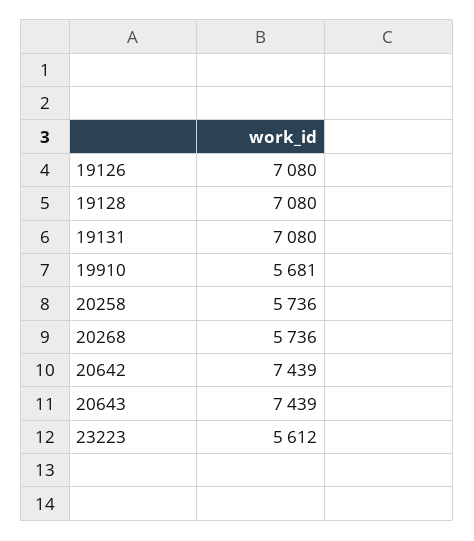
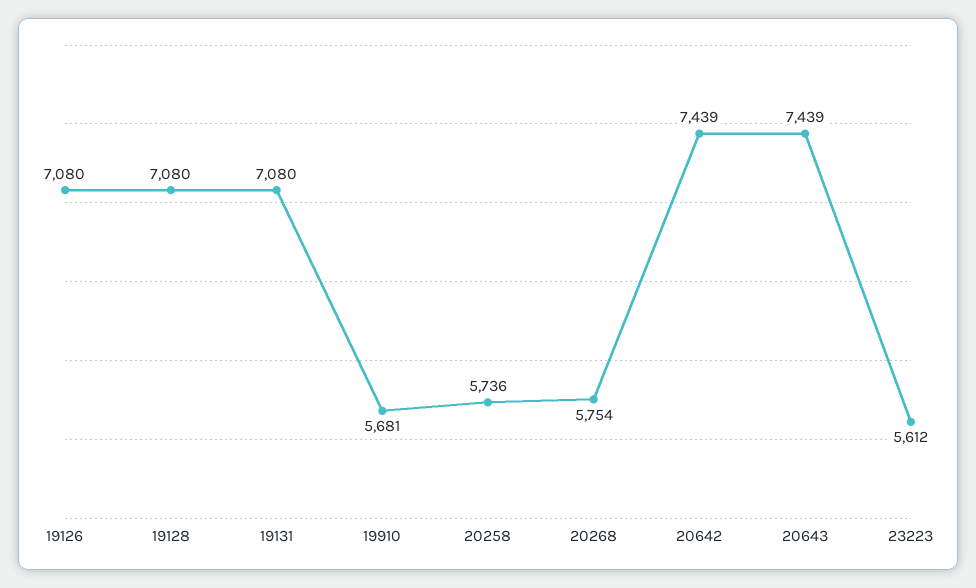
20268: 5736 -> 5754

